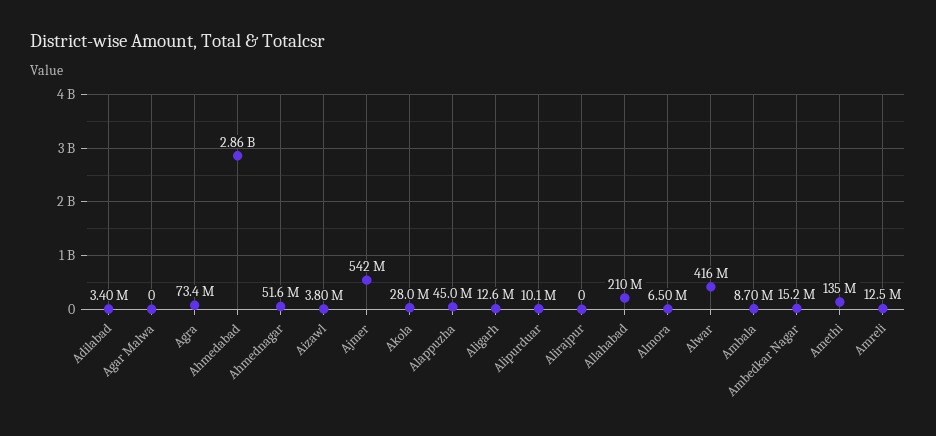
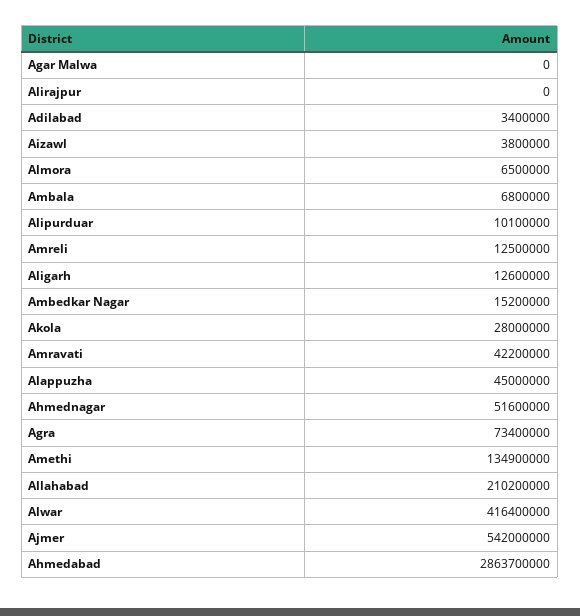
Ambala: 8700000 -> 6800000
Amravati: none -> 42200000

